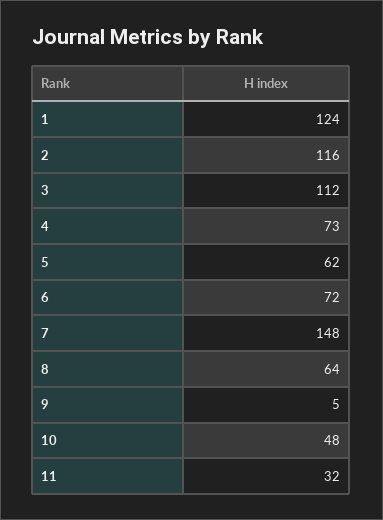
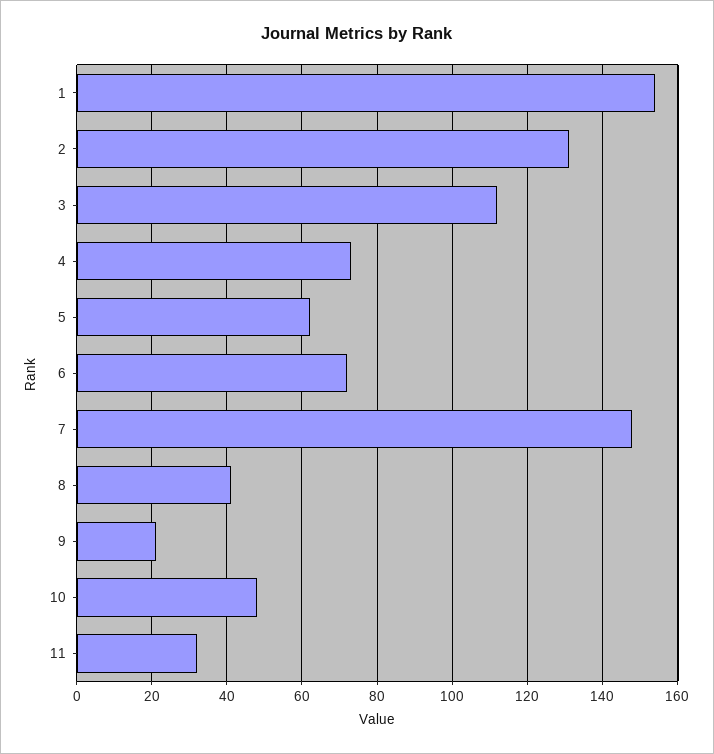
1: 124 -> 155
2: 116 -> 130
8: 64 -> 40
9: 5 -> 20

